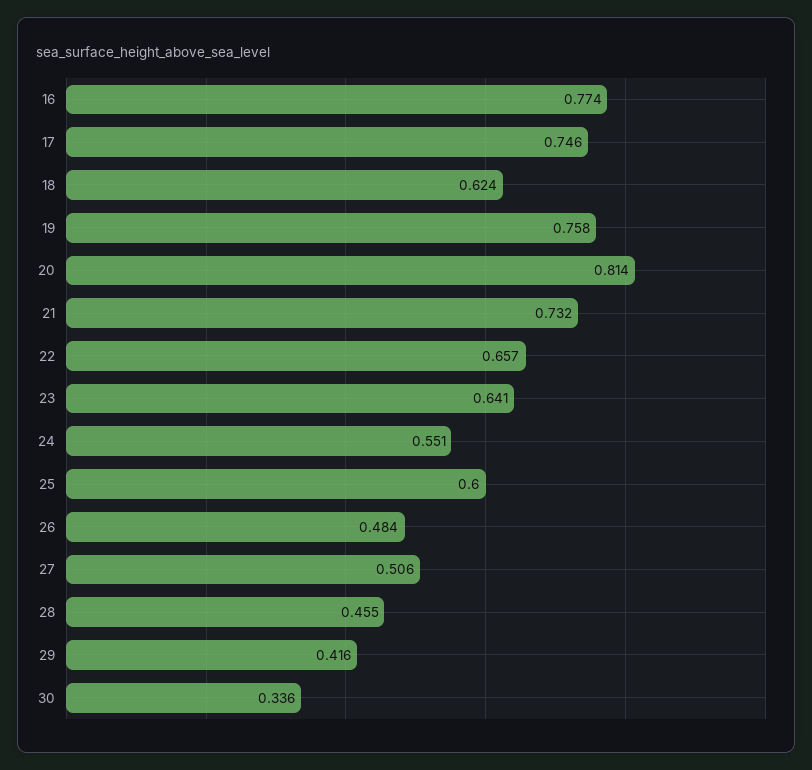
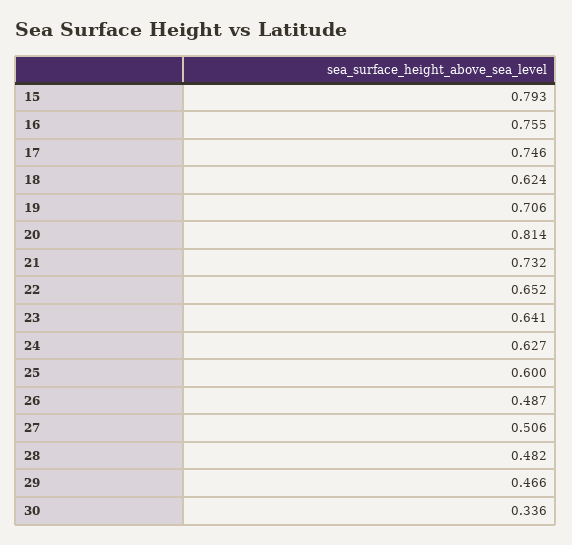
16: 0.774 -> 0.755
19: 0.758 -> 0.706
22: 0.657 -> 0.652
24: 0.551 -> 0.627
26: 0.484 -> 0.487
28: 0.455 -> 0.482
29: 0.416 -> 0.466
15: none -> 0.793

